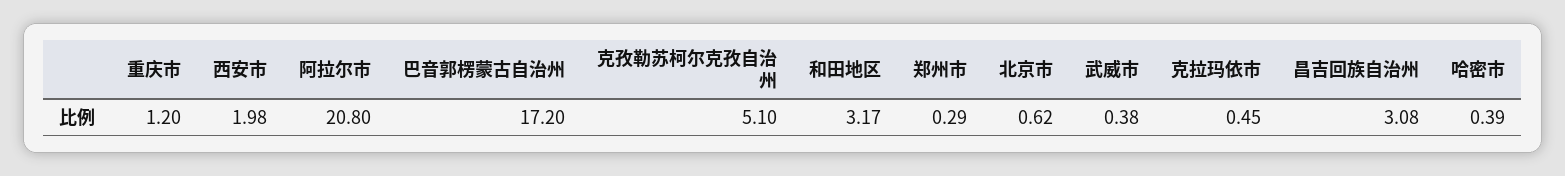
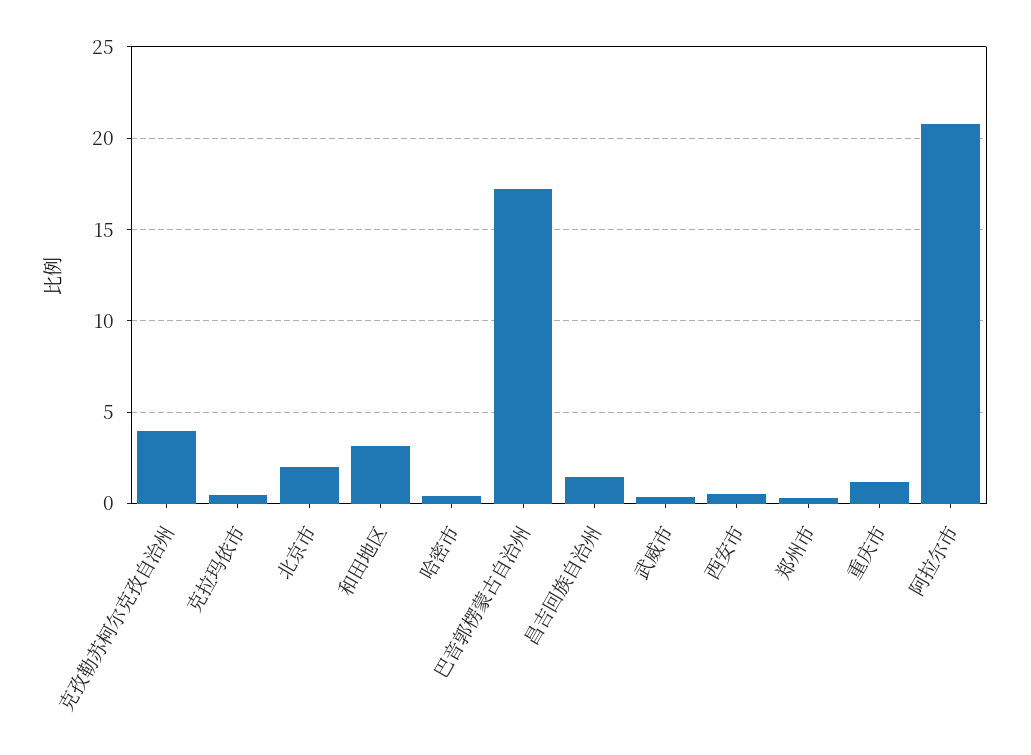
西安市: 1.98 -> 0.5
克孜勒苏柯尔克孜自治州: 5.1 -> 4
北京市: 0.62 -> 2
昌吉回族自治州: 3.08 -> 1.5

